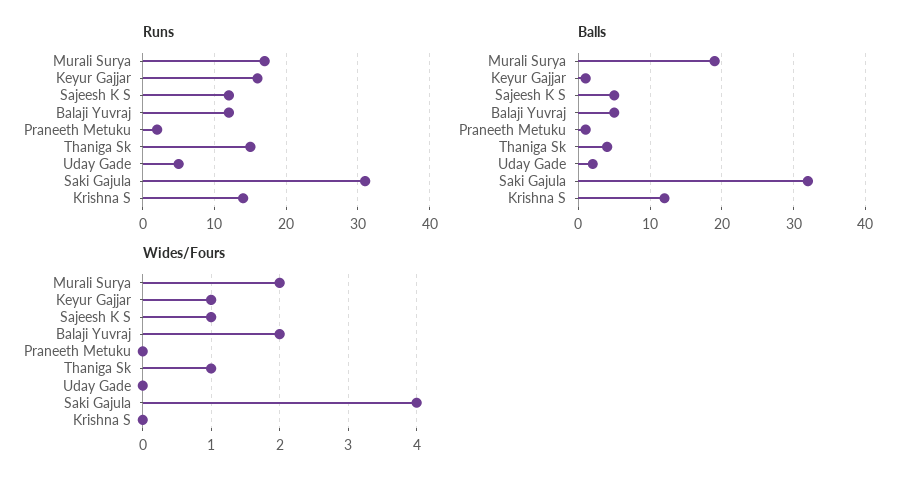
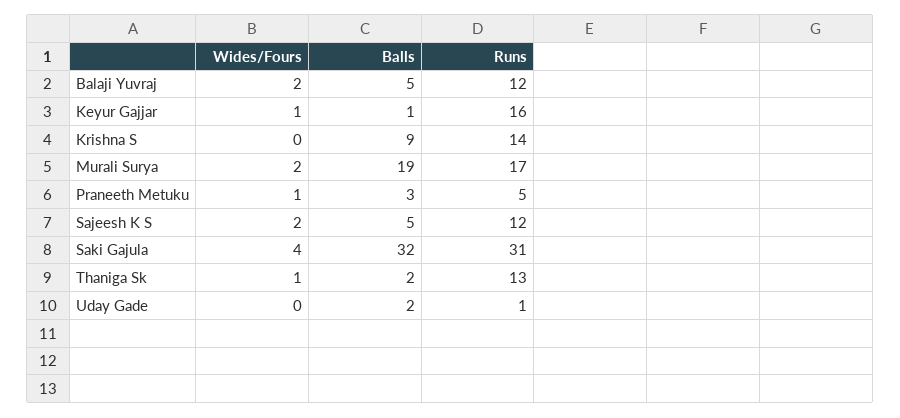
Runs, Praneeth Metuku: 2 -> 5
Runs, Thaniga Sk: 15 -> 13
Runs, Uday Gade: 5 -> 1
Balls, Praneeth Metuku: 1 -> 3
Balls, Thaniga Sk: 4 -> 2
Balls, Krishna S: 12 -> 9
Wides/Fours, Sajeesh K S: 1 -> 2
Wides/Fours, Praneeth Metuku: 0 -> 1

